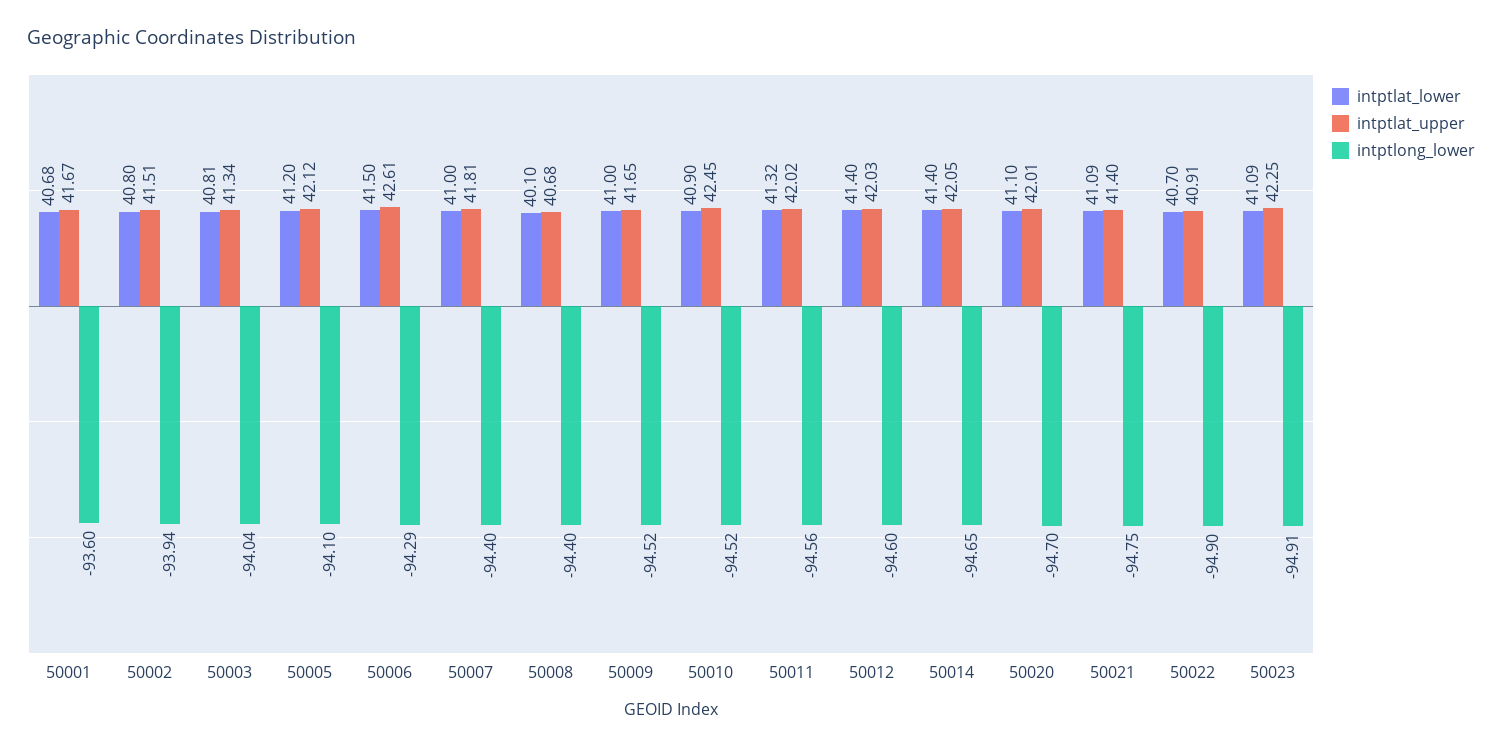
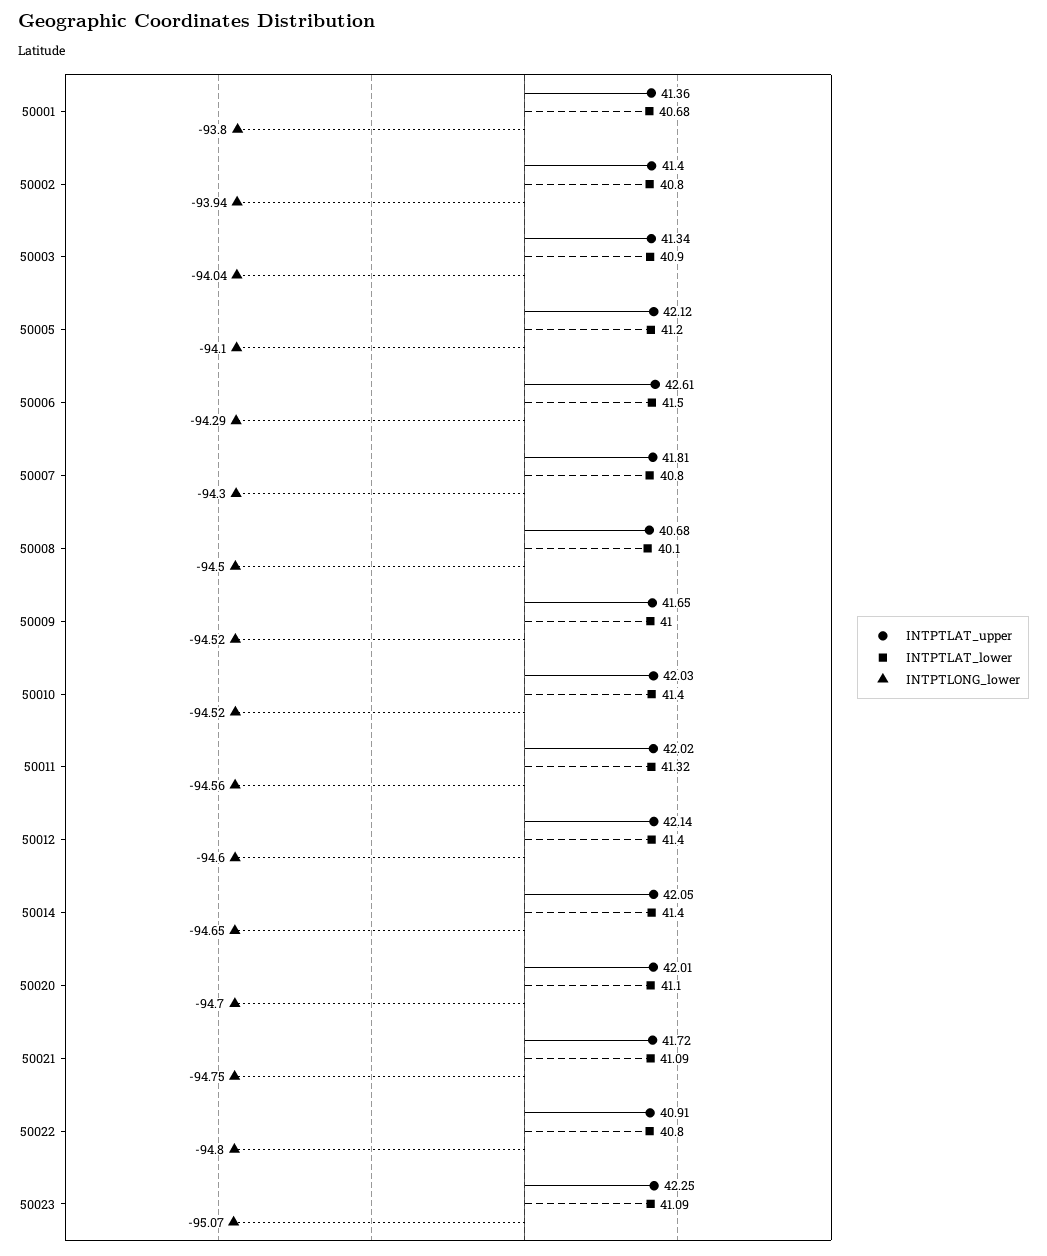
intptlat_upper, 50001: 41.67 -> 41.36
intptlong_lower, 50001: -93.6 -> -93.8
intptlat_upper, 50002: 41.51 -> 41.4
intptlat_lower, 50003: 40.81 -> 40.9
intptlat_lower, 50007: 41 -> 40.8
intptlong_lower, 50007: -94.4 -> -94.3
intptlong_lower, 50008: -94.4 -> -94.5
intptlat_lower, 50010: 40.9 -> 41.4
intptlat_upper, 50010: 42.45 -> 42.03
intptlat_upper, 50012: 42.03 -> 42.14
intptlat_upper, 50021: 41.4 -> 41.72
intptlat_lower, 50022: 40.7 -> 40.8
intptlong_lower, 50022: -94.9 -> -94.8
intptlong_lower, 50023: -94.91 -> -95.07

